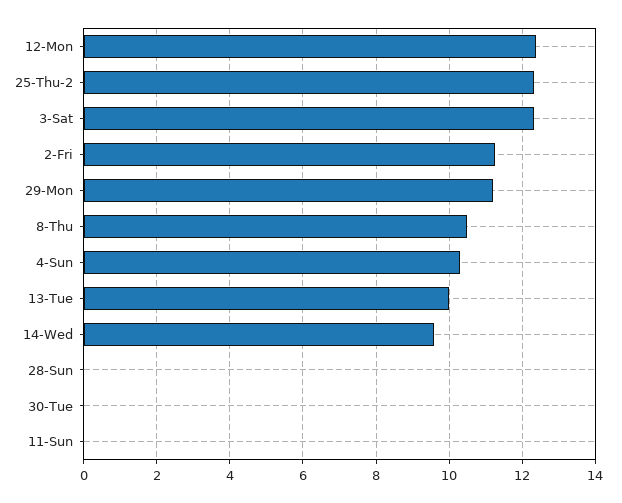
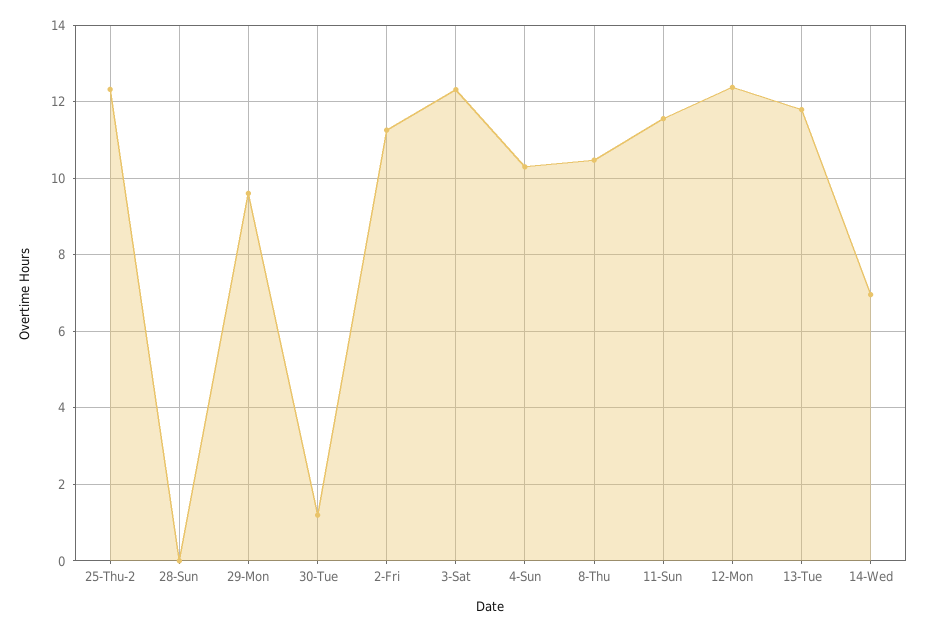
29-Mon: 11.2 -> 9.6
13-Tue: 10 -> 11.8
14-Wed: 9.6 -> 7
30-Tue: 0 -> 1.2
11-Sun: 0 -> 11.6

